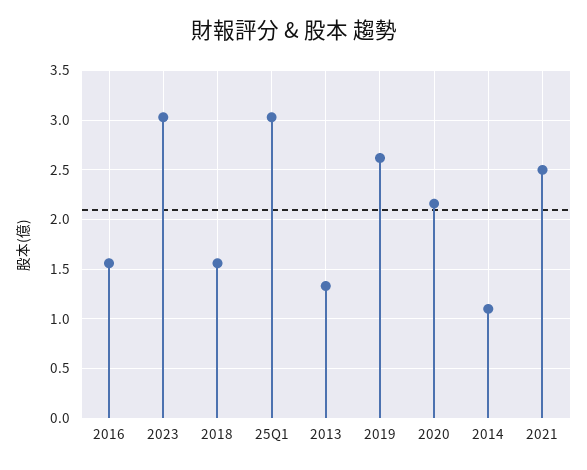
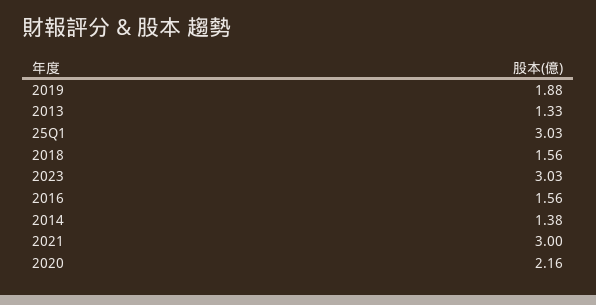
2019: 2.6 -> 1.88
2014: 1.1 -> 1.38
2021: 2.5 -> 3

